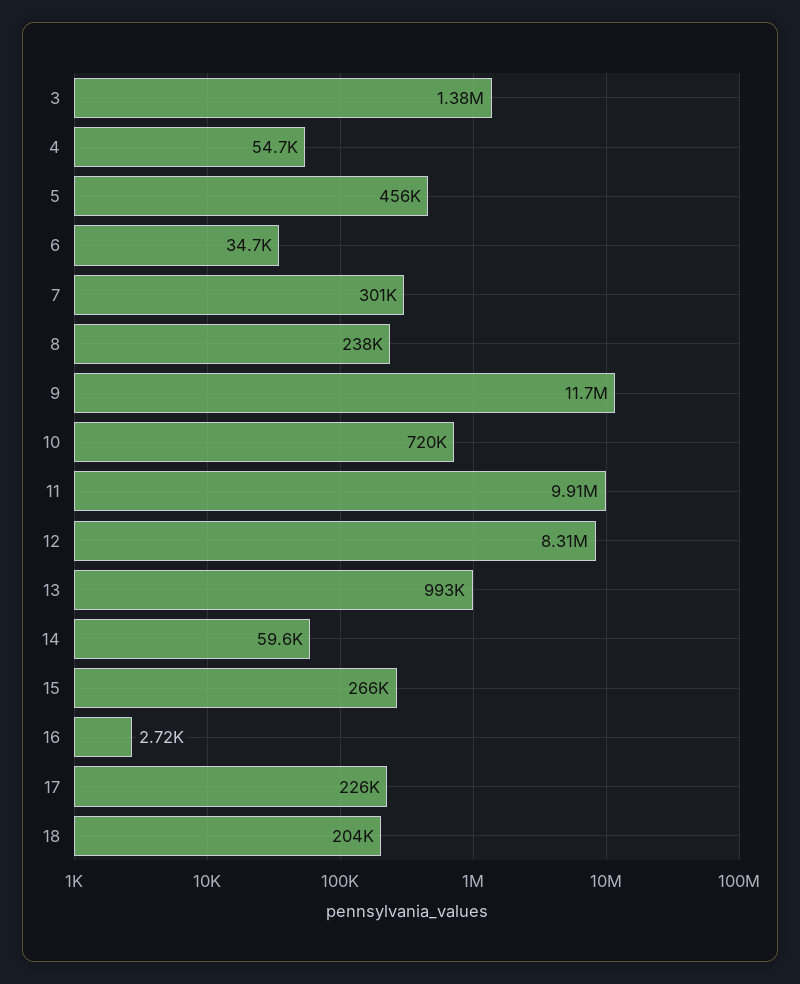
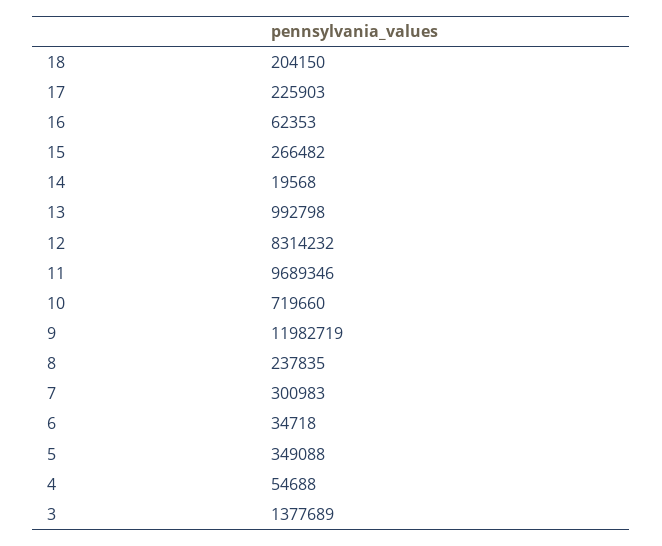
5: 456000 -> 349088
9: 11700000 -> 11982719
11: 9910000 -> 9689346
14: 59600 -> 19568
16: 2720 -> 62353

